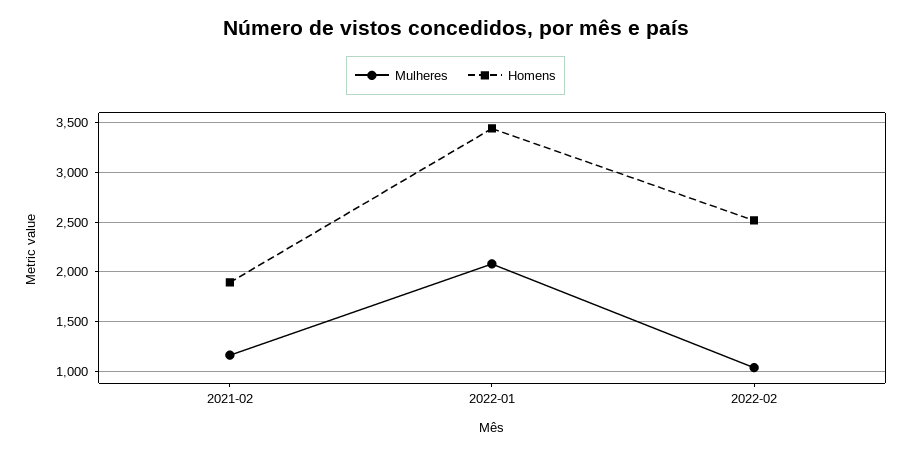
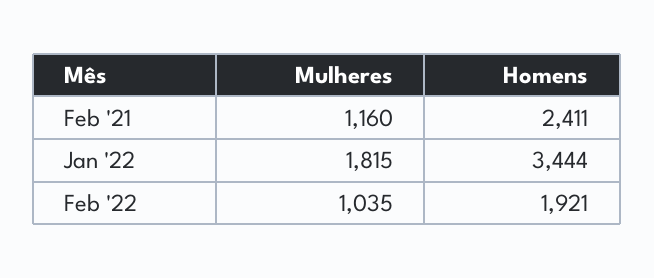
Homens, 2021-02: 1900 -> 2411
Mulheres, 2022-01: 2100 -> 1815
Homens, 2022-02: 2500 -> 1921

